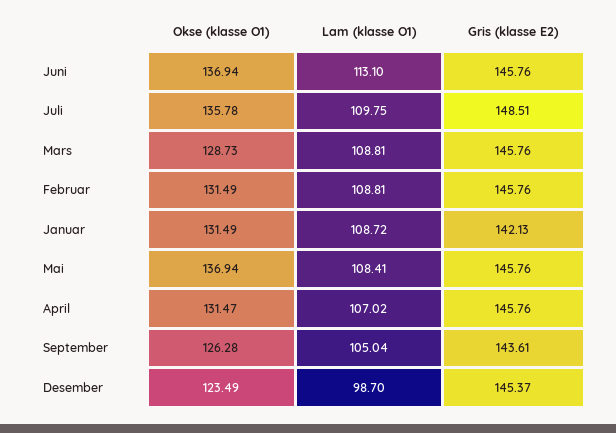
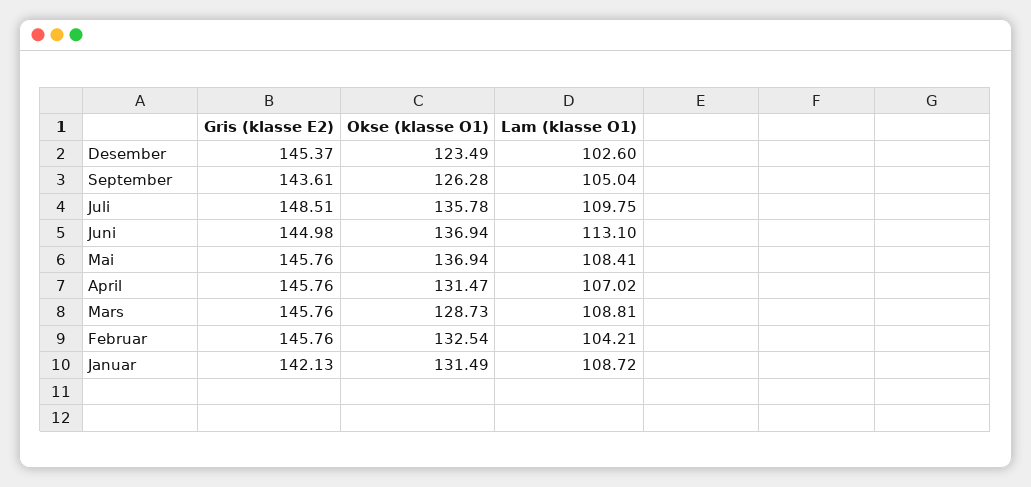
Gris (klasse E2), Juni: 145.76 -> 144.98
Okse (klasse O1), Februar: 131.49 -> 132.54
Lam (klasse O1), Februar: 108.81 -> 104.21
Lam (klasse O1), Desember: 98.7 -> 102.6

